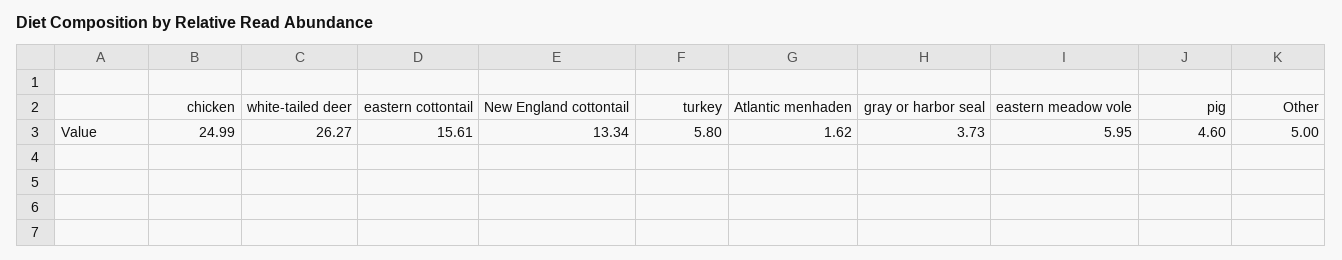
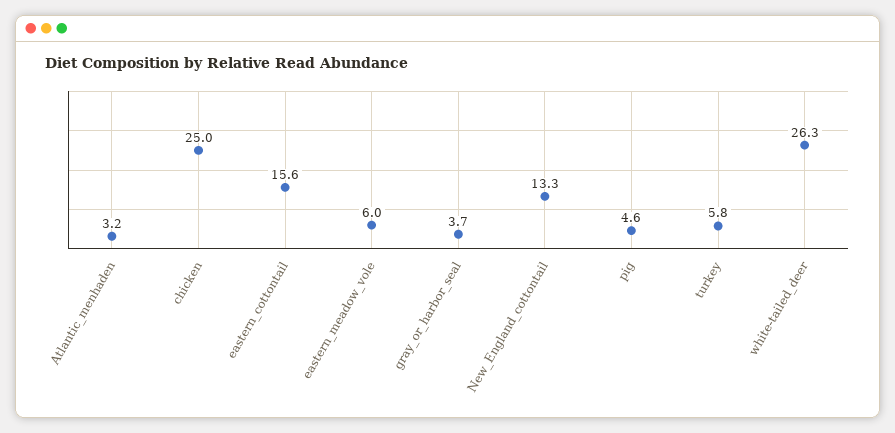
Atlantic menhaden: 1.62 -> 3.2
Other: 5 -> none

